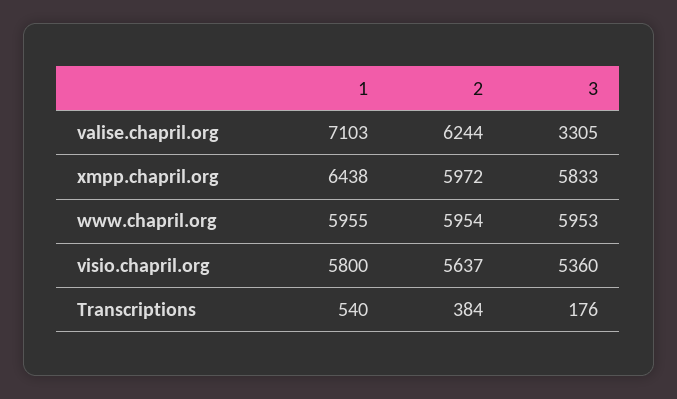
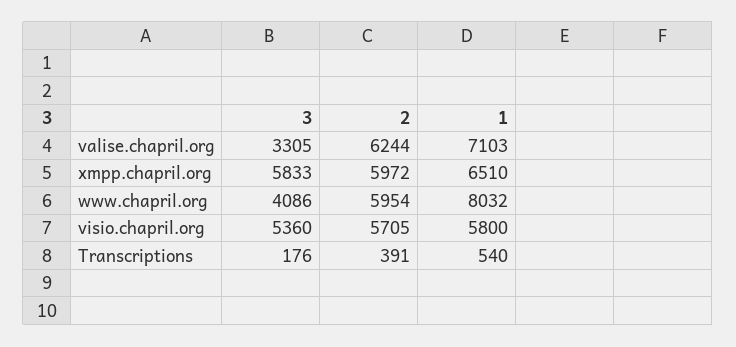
1, xmpp.chapril.org: 6438 -> 6510
1, www.chapril.org: 5955 -> 8032
3, www.chapril.org: 5953 -> 4086
2, visio.chapril.org: 5637 -> 5705
2, Transcriptions: 384 -> 391

